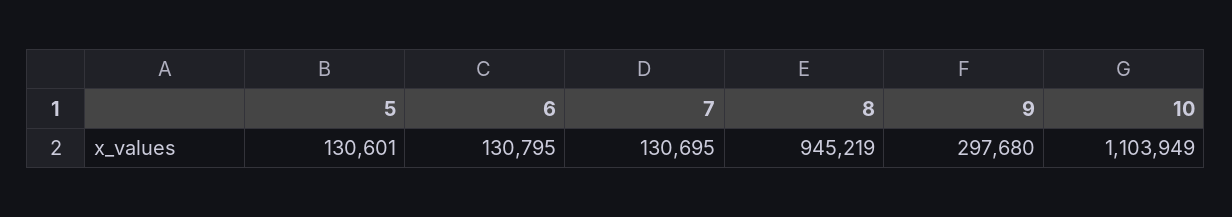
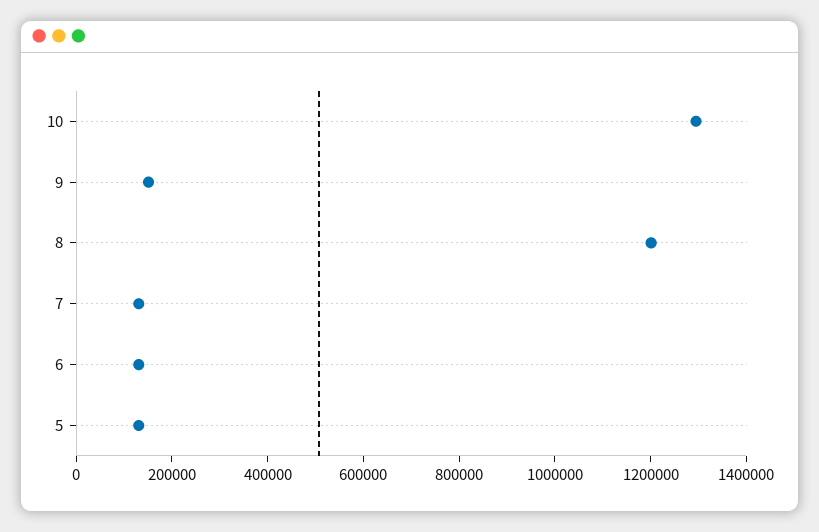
8: 945219 -> 1200000
9: 297680 -> 150000
10: 1103949 -> 1300000

